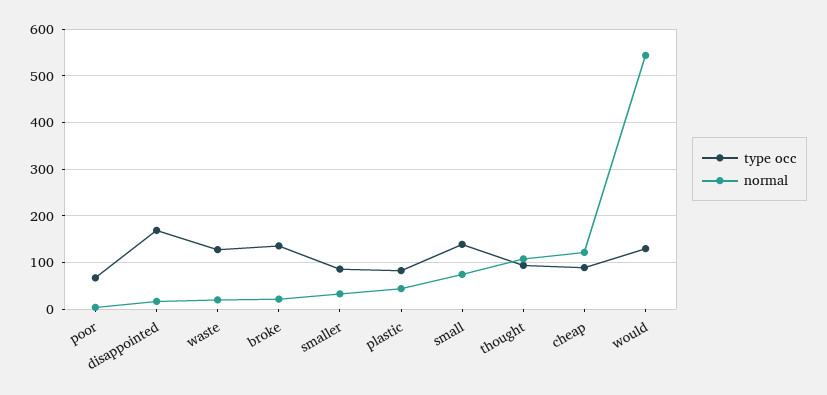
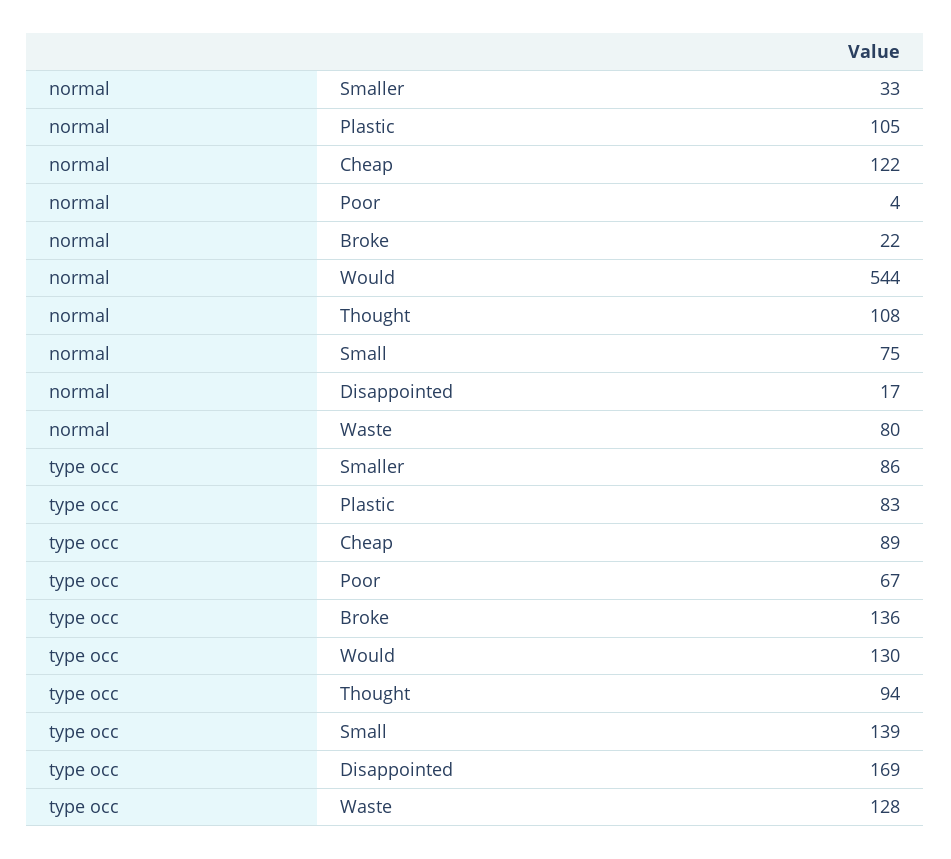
normal, waste: 20 -> 80
normal, plastic: 40 -> 105

